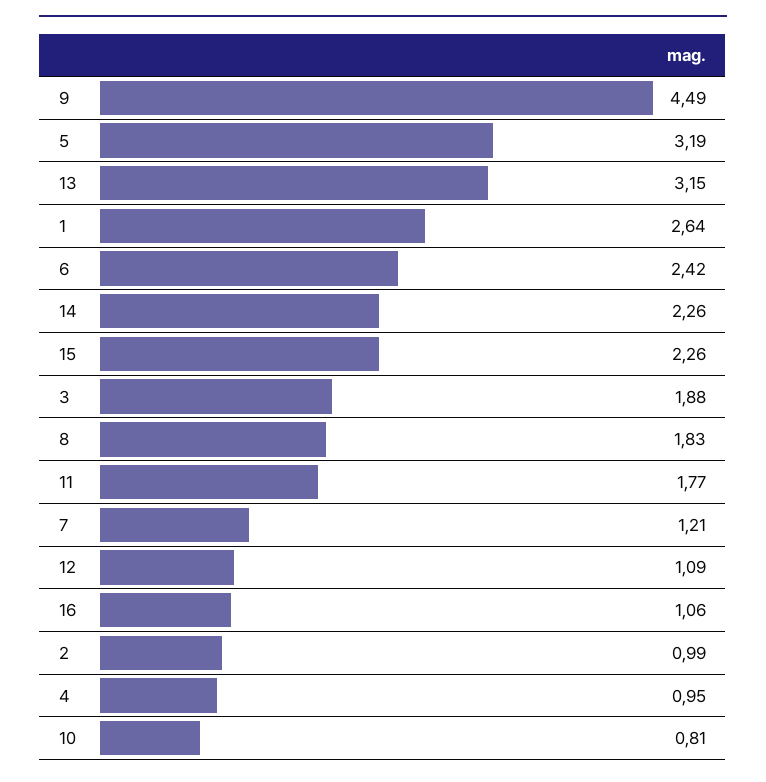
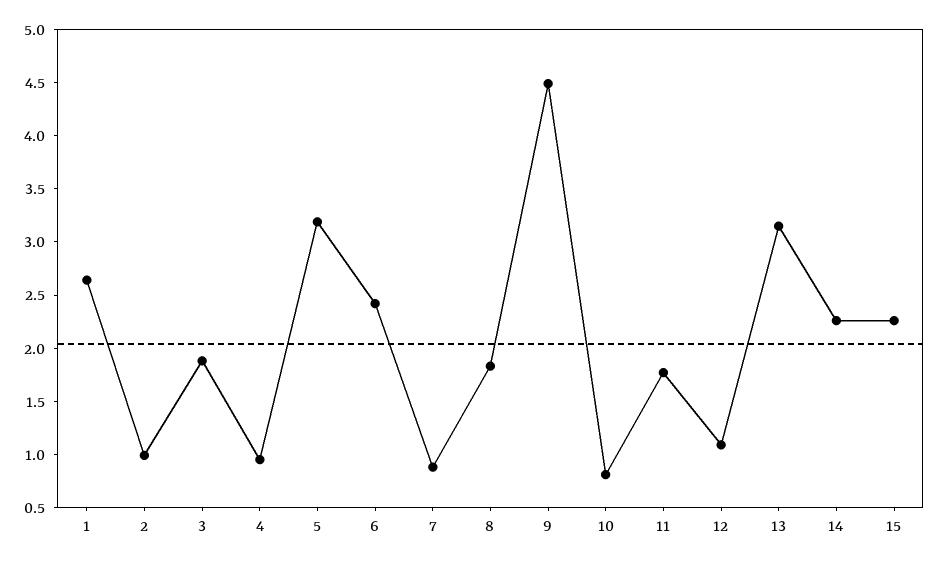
7: 1.21 -> 0.9
16: 1.06 -> none

